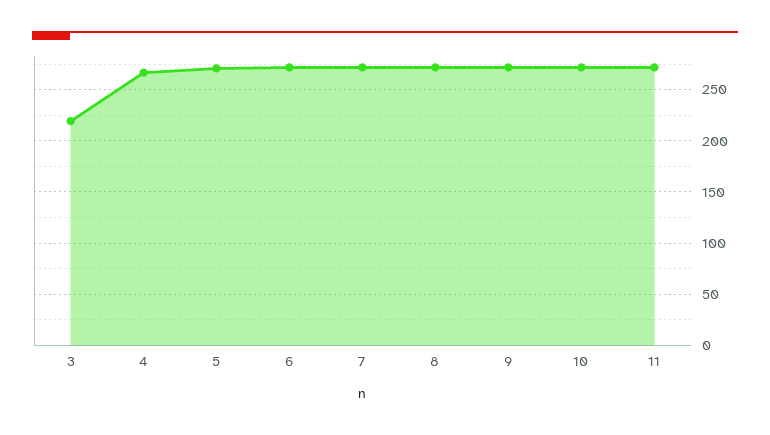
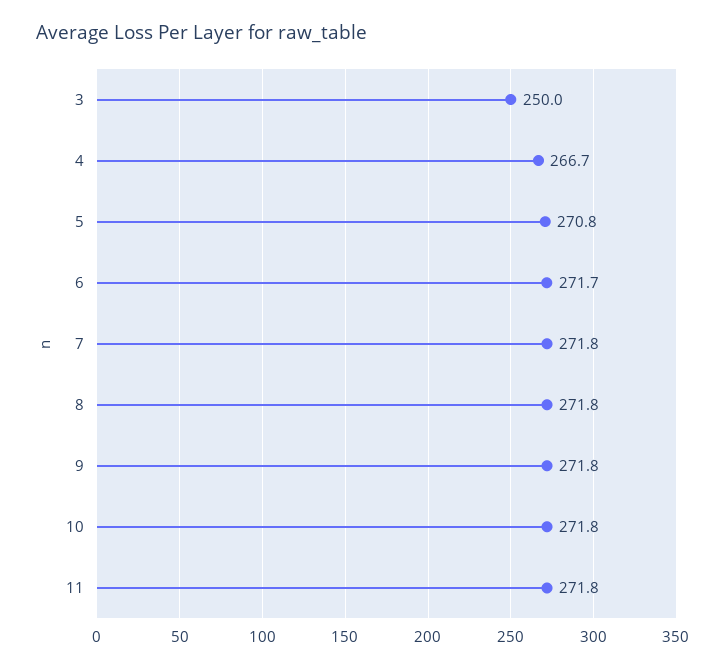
3: 220 -> 250

